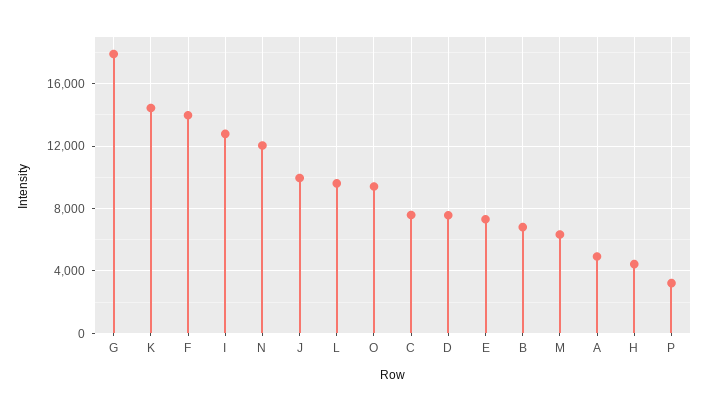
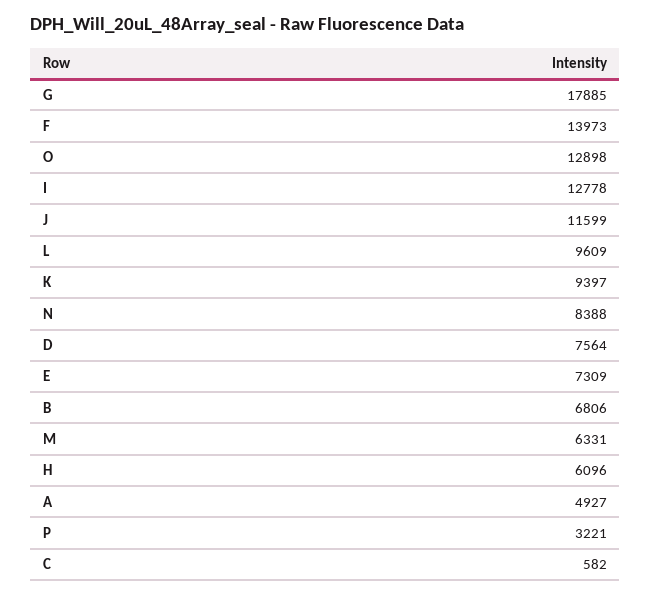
K: 14500 -> 9397
N: 12000 -> 8388
J: 10000 -> 11599
O: 9500 -> 12898
C: 7500 -> 582
H: 4500 -> 6096

